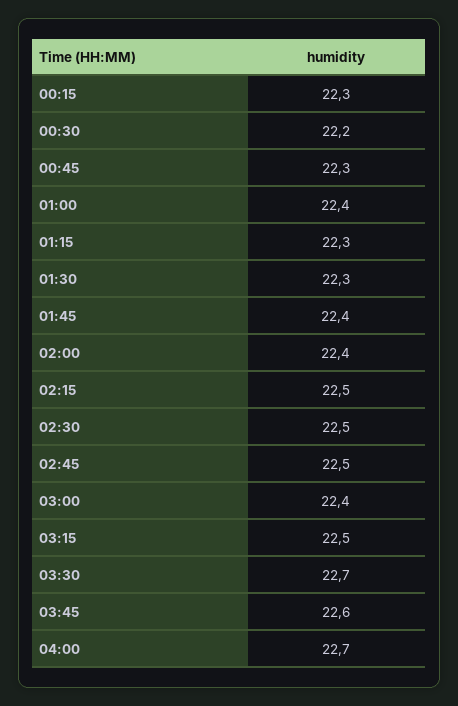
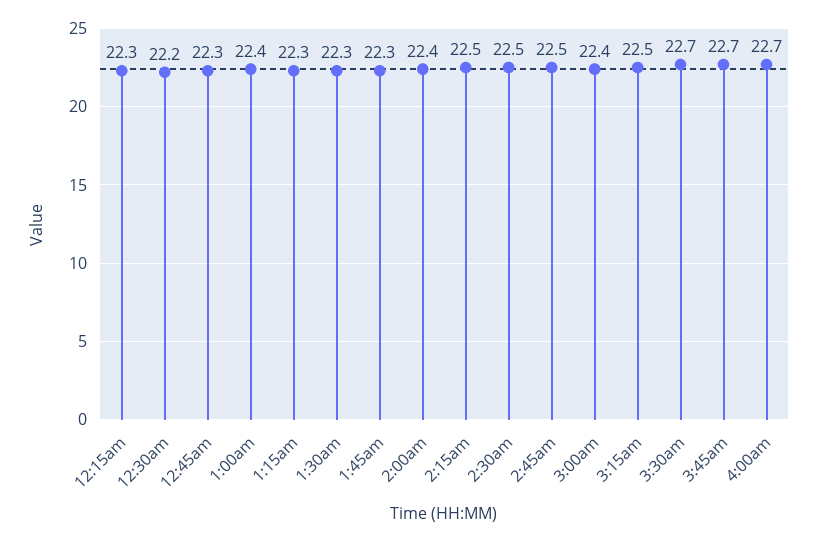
01:45: 22.4 -> 22.3
03:45: 22.6 -> 22.7

